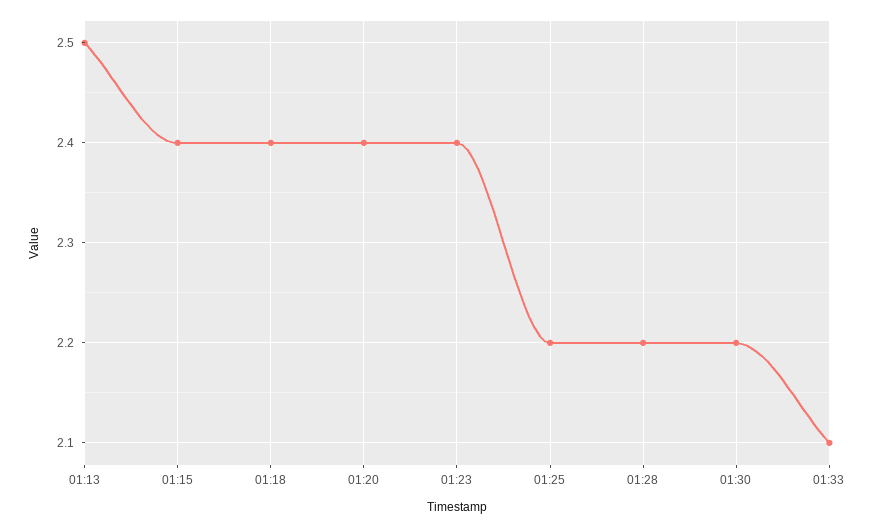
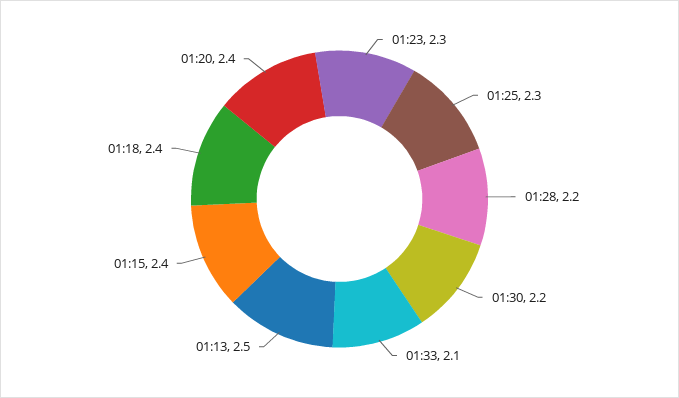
01:23: 2.4 -> 2.3
01:25: 2.2 -> 2.3

